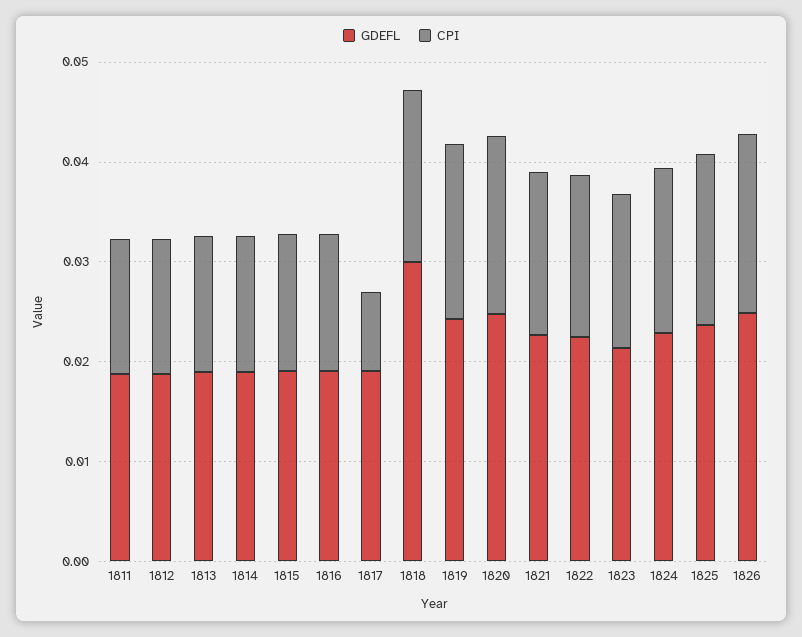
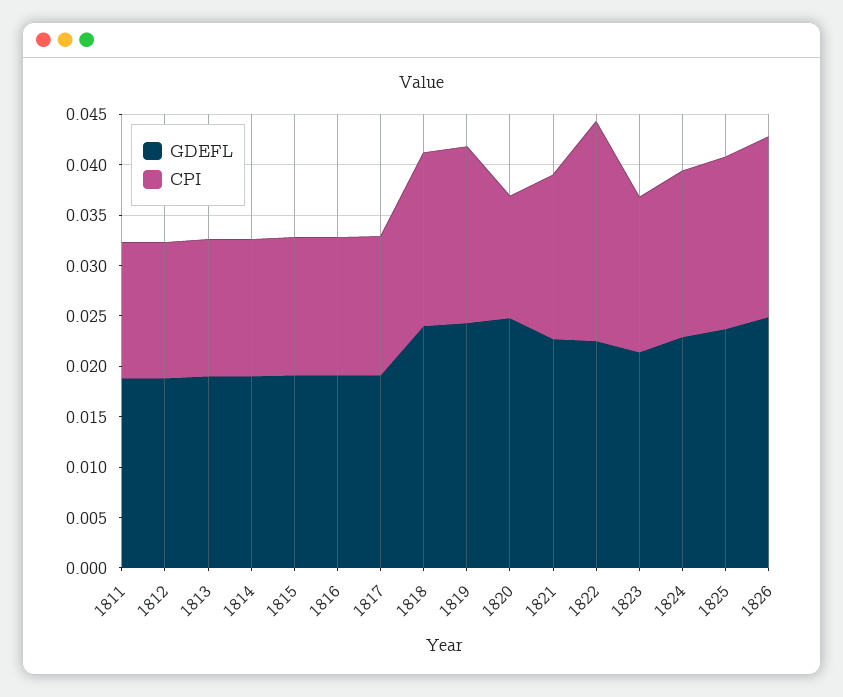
CPI, 1817: 0.008 -> 0.014
GDEFL, 1818: 0.03 -> 0.024
CPI, 1820: 0.018 -> 0.012
CPI, 1822: 0.016 -> 0.022

